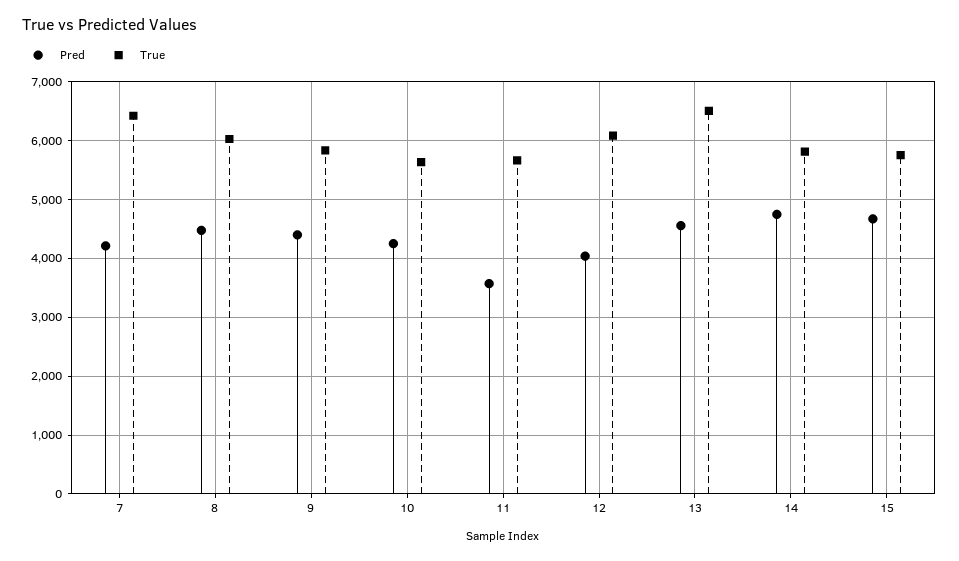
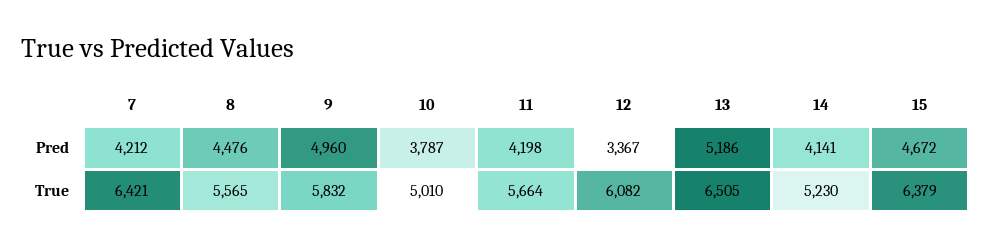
True, 8: 6000 -> 5565
Pred, 9: 4400 -> 4960
Pred, 10: 4200 -> 3787
True, 10: 5600 -> 5010
Pred, 11: 3600 -> 4198
Pred, 12: 4000 -> 3367
Pred, 13: 4600 -> 5186
Pred, 14: 4800 -> 4141
True, 14: 5800 -> 5230
True, 15: 5800 -> 6379

